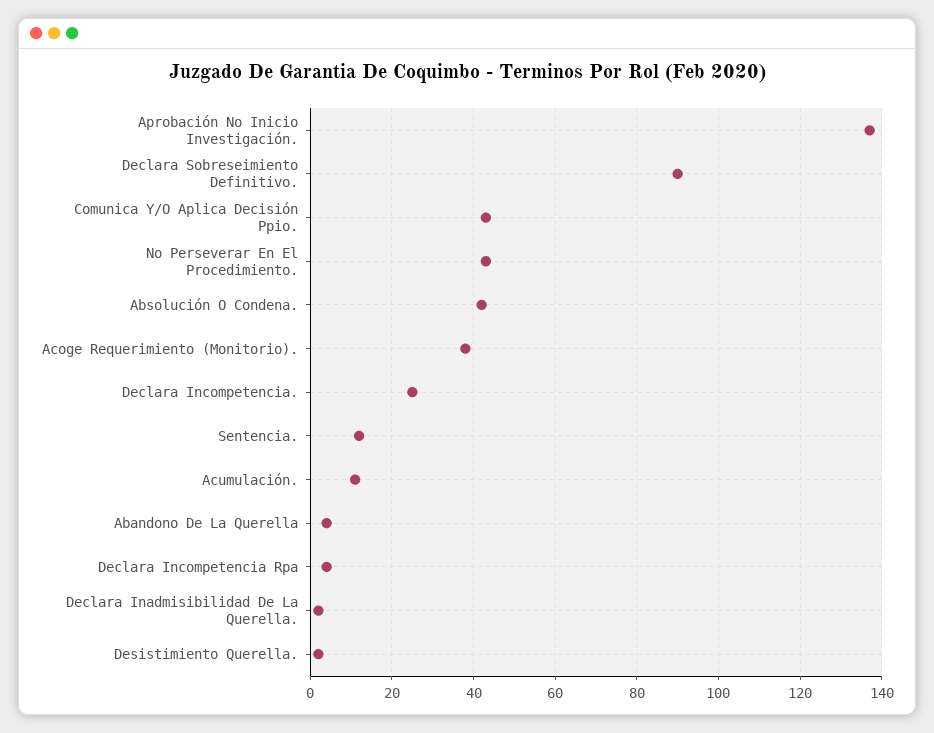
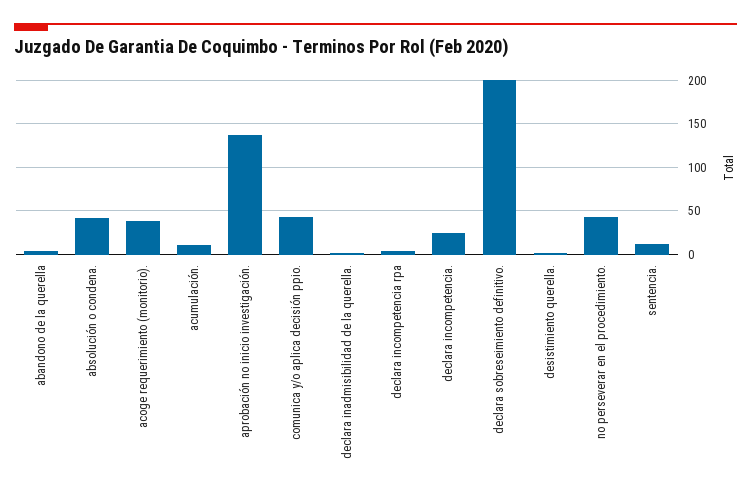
Declara Sobreseimiento Definitivo.: 90 -> 200

